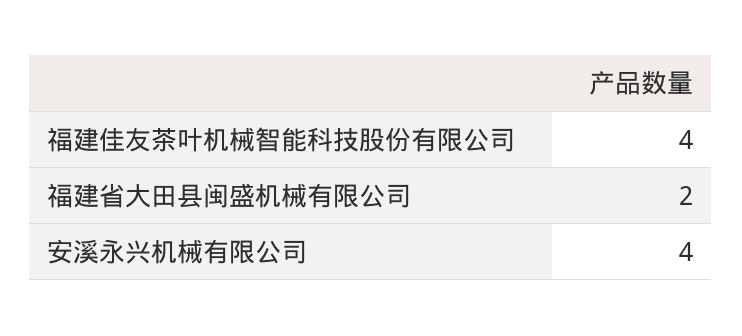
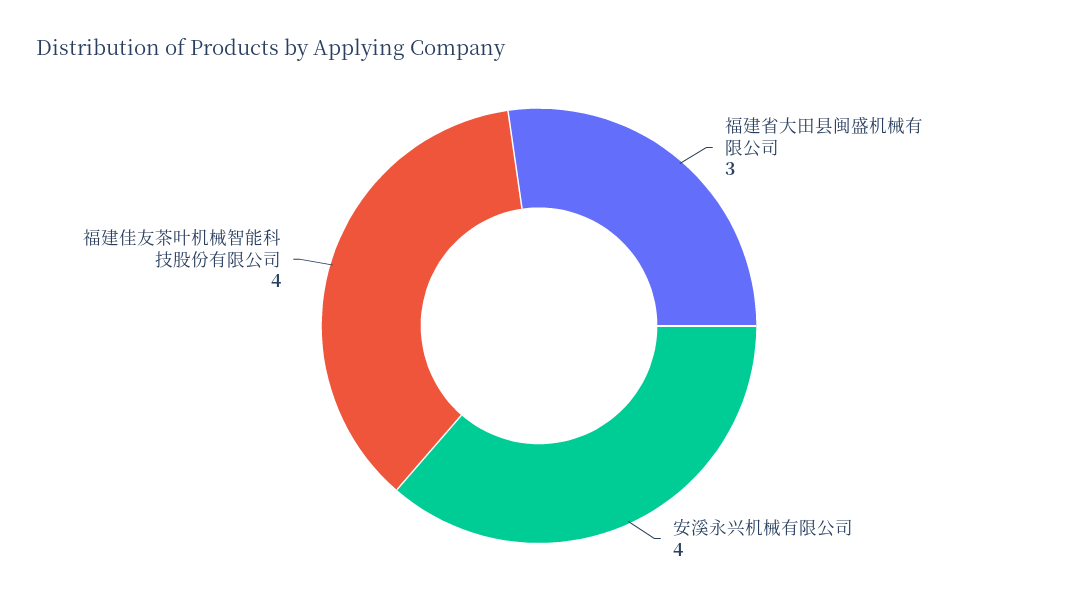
福建省大田县闽盛机械有限公司: 2 -> 3

